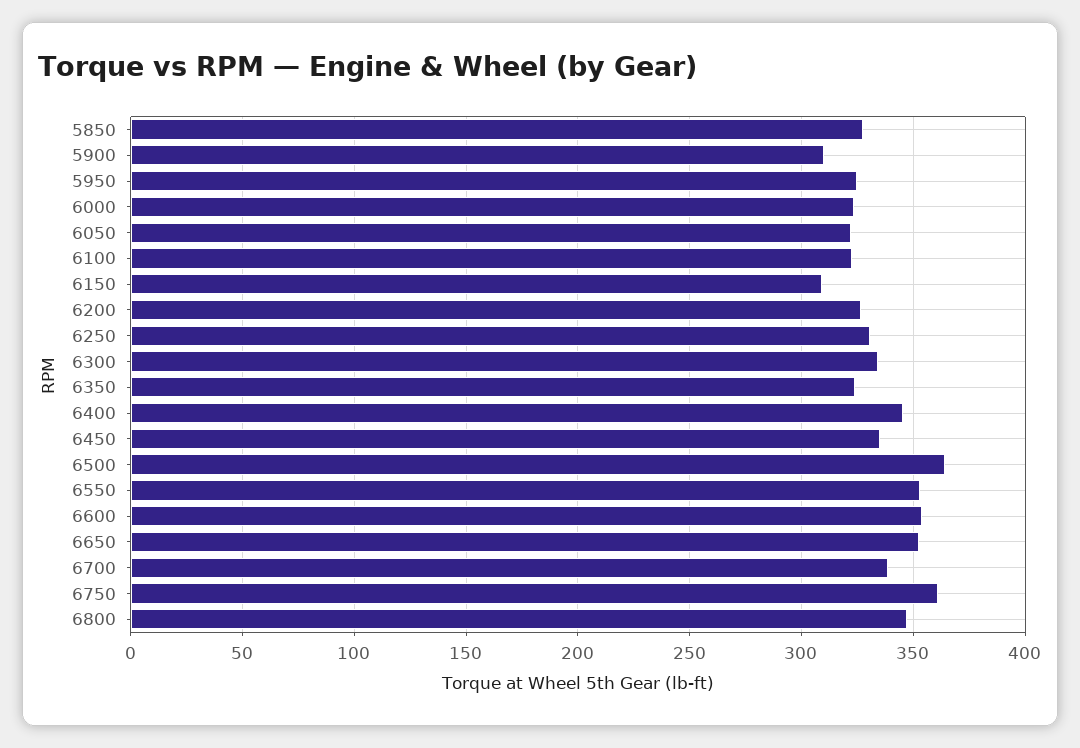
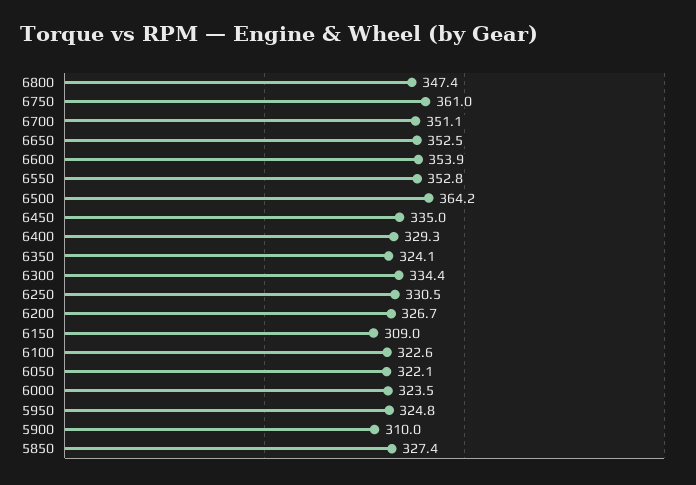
6400: 345 -> 329.3
6700: 340 -> 351.1

